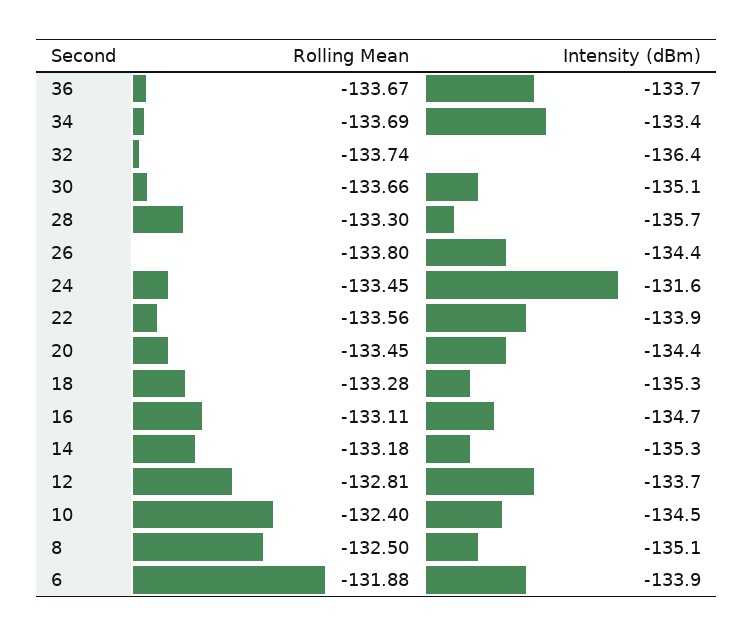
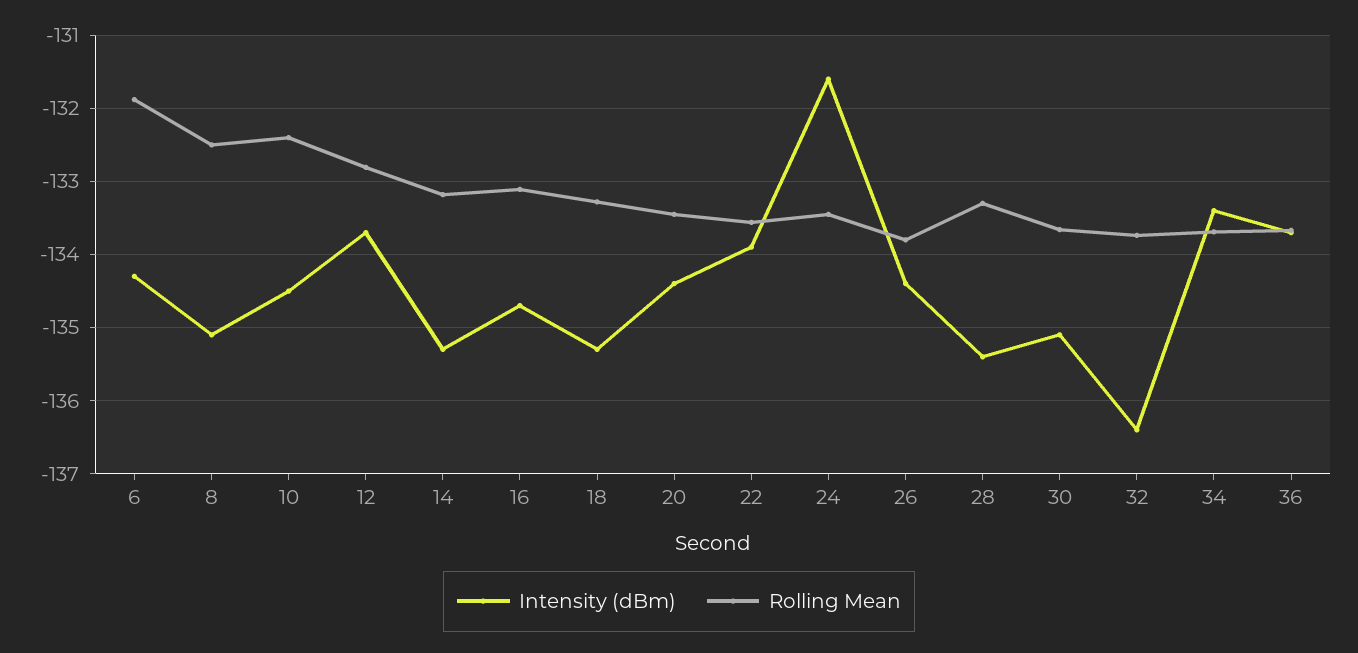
Intensity (dBm), 28: -135.7 -> -135.4
Intensity (dBm), 6: -133.9 -> -134.3

